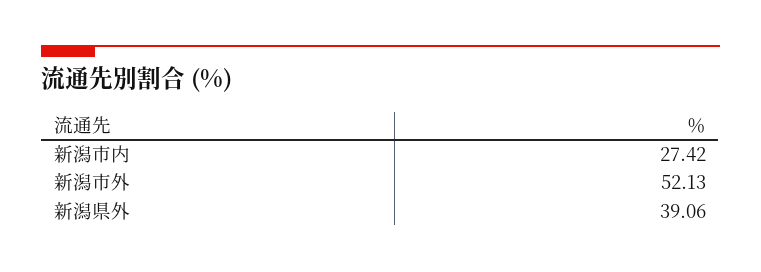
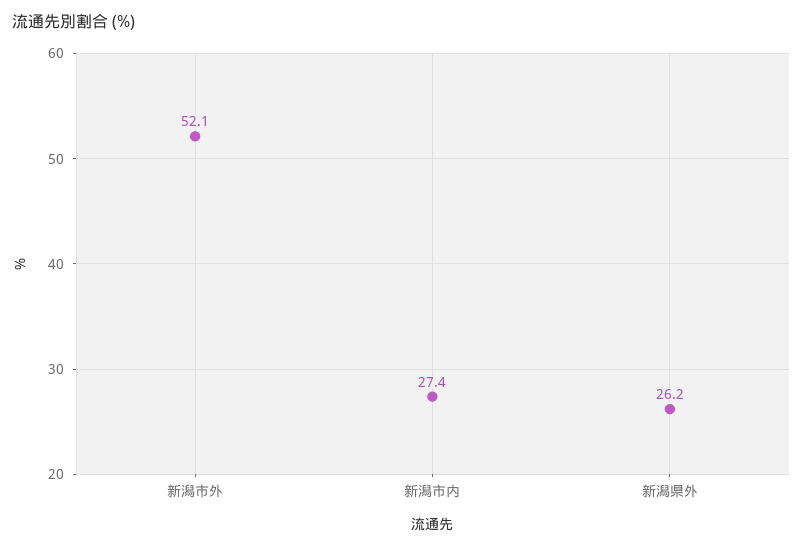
新潟県外: 39.06 -> 26.2

